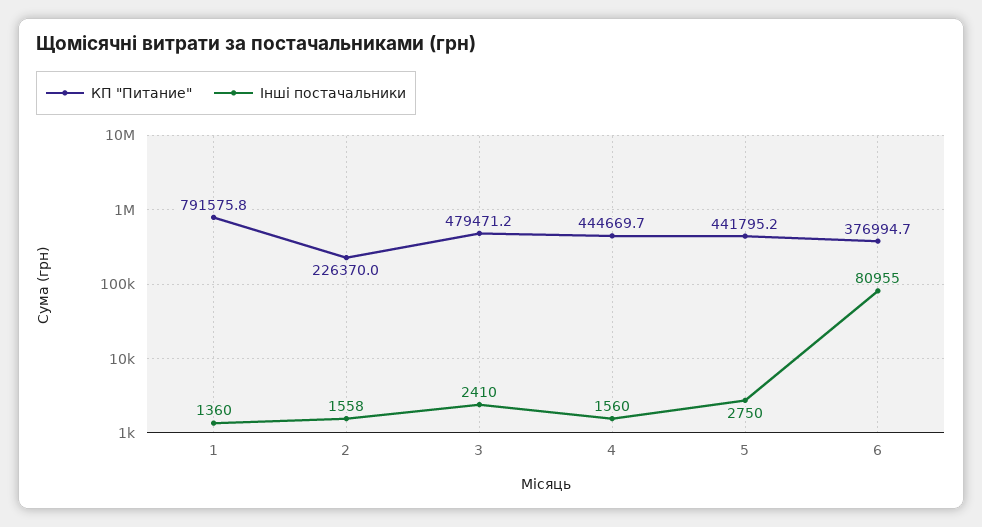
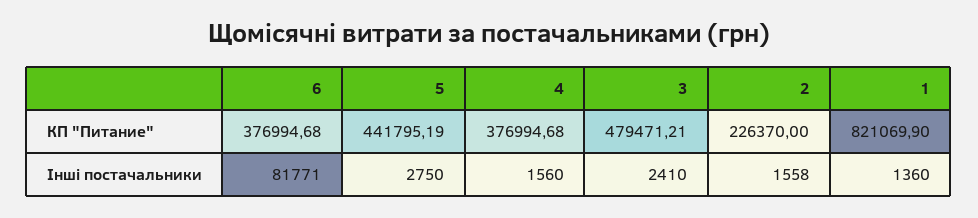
КП "Питание", 1: 791575.8 -> 821069.9
КП "Питание", 4: 444669.7 -> 376994.68
Інші постачальники, 6: 80955 -> 81771

